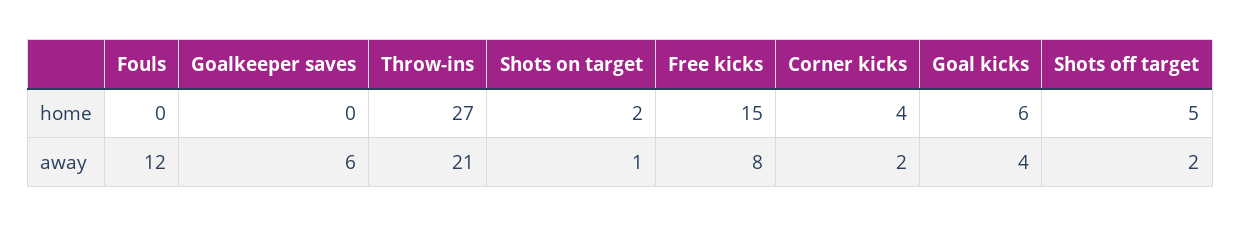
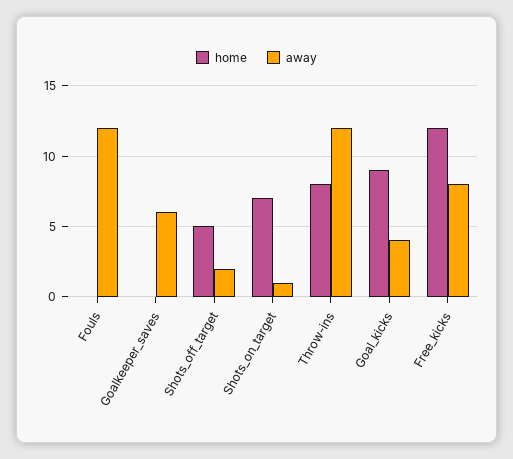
home, Throw-ins: 27 -> 8
home, Shots on target: 2 -> 7
home, Free kicks: 15 -> 12
home, Corner kicks: 4 -> none
home, Goal kicks: 6 -> 9
away, Throw-ins: 21 -> 12
away, Corner kicks: 2 -> none

